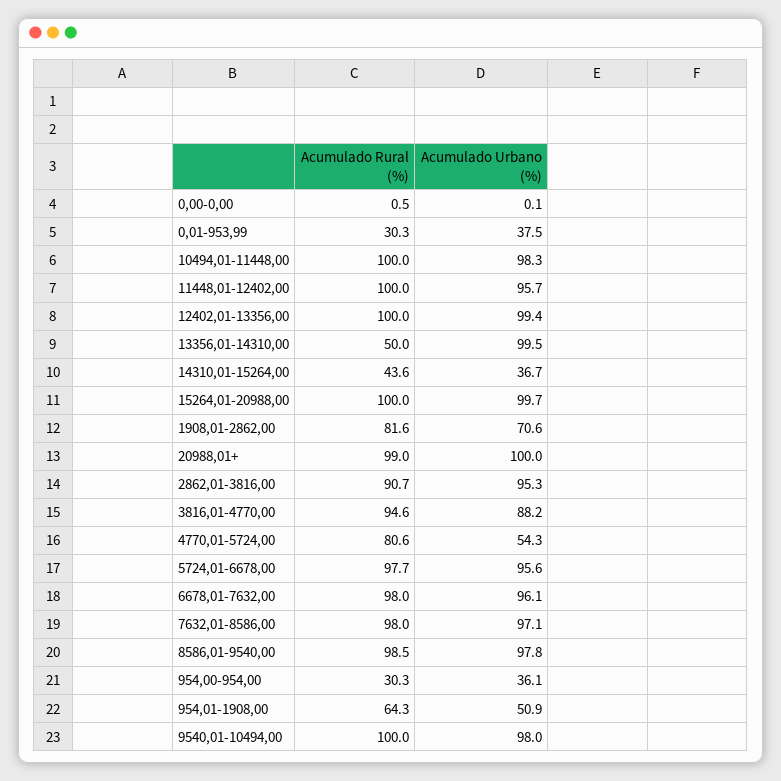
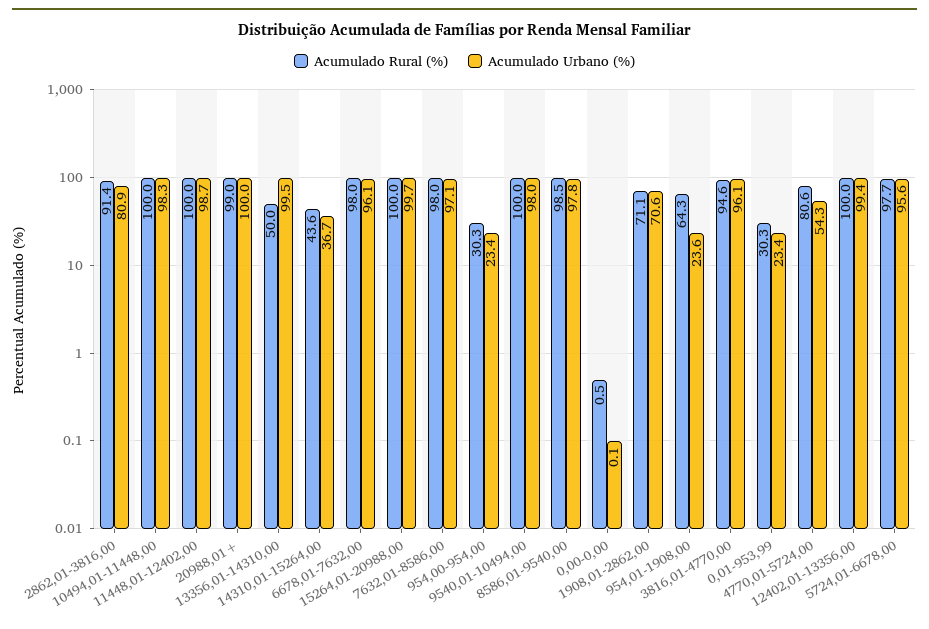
Acumulado Urbano (%), 0,01-953,99: 37.5 -> 23.4
Acumulado Urbano (%), 11448,01-12402,00: 95.7 -> 98.7
Acumulado Rural (%), 1908,01-2862,00: 81.6 -> 71.1
Acumulado Rural (%), 2862,01-3816,00: 90.7 -> 91.4
Acumulado Urbano (%), 2862,01-3816,00: 95.3 -> 80.9
Acumulado Urbano (%), 3816,01-4770,00: 88.2 -> 96.1
Acumulado Urbano (%), 954,00-954,00: 36.1 -> 23.4
Acumulado Urbano (%), 954,01-1908,00: 50.9 -> 23.6

